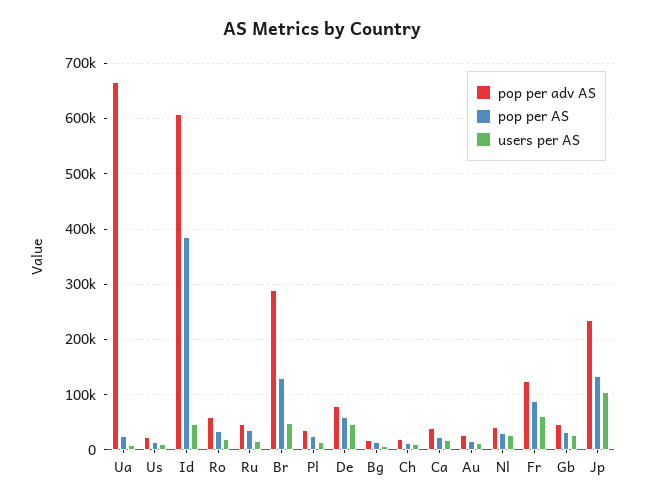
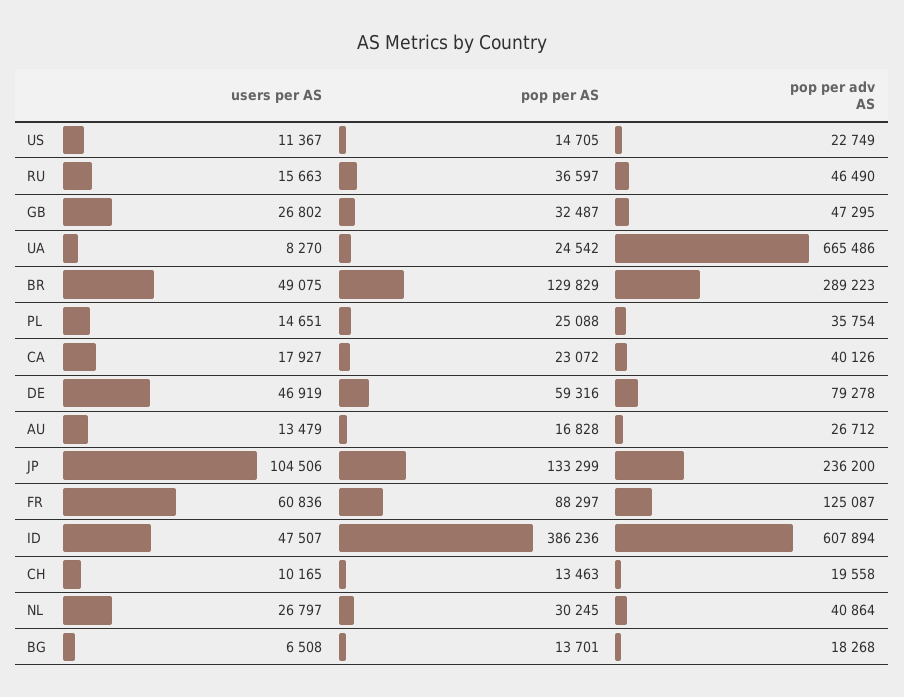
pop per adv AS, Ro: 60000 -> none
pop per AS, Ro: 40000 -> none
users per AS, Ro: 20000 -> none

